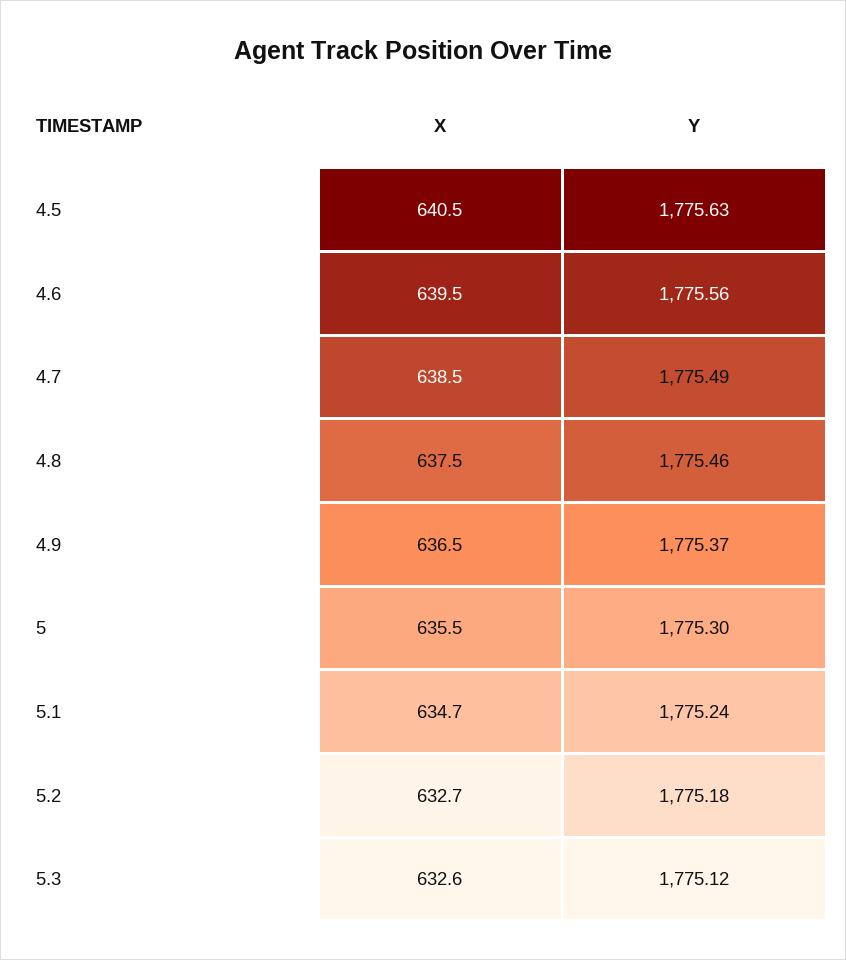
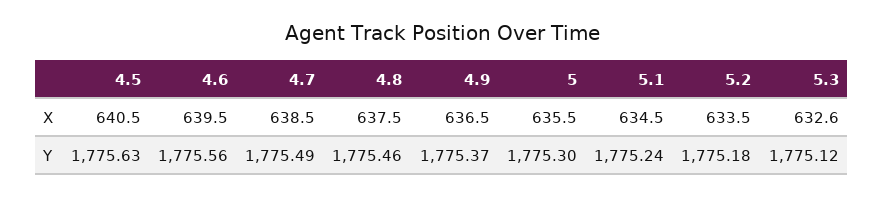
X, 5.1: 634.7 -> 634.5
X, 5.2: 632.7 -> 633.5

